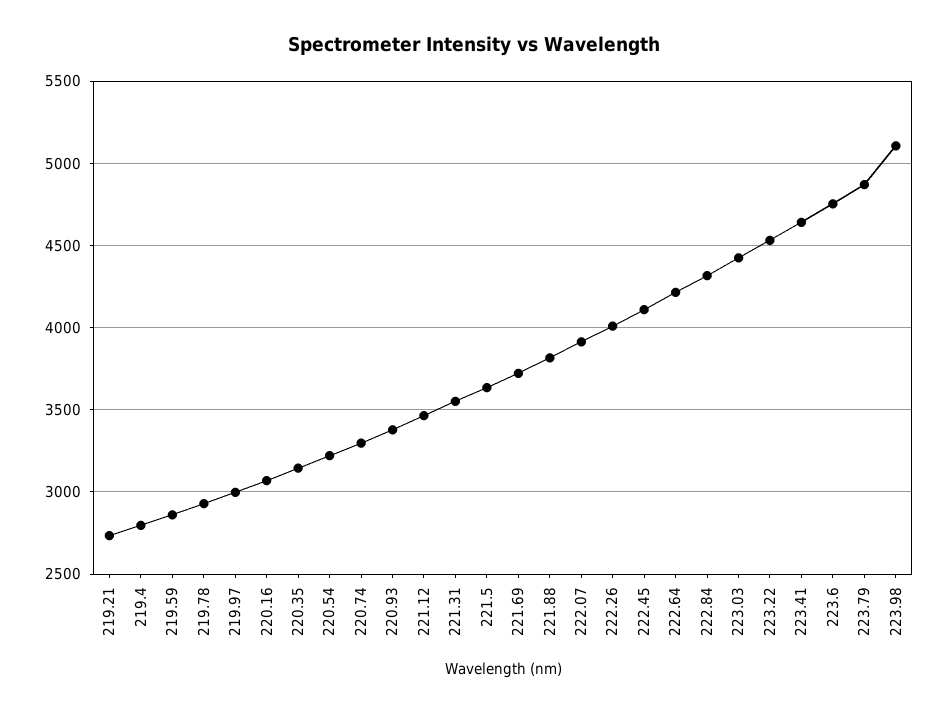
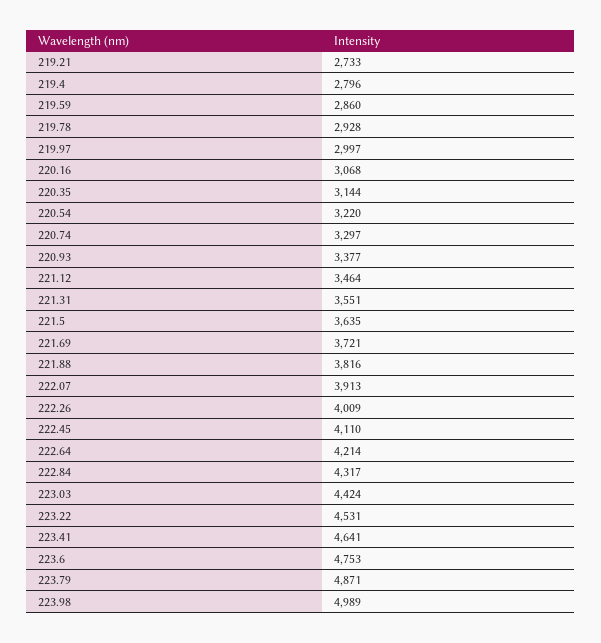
223.98: 5100 -> 4989

